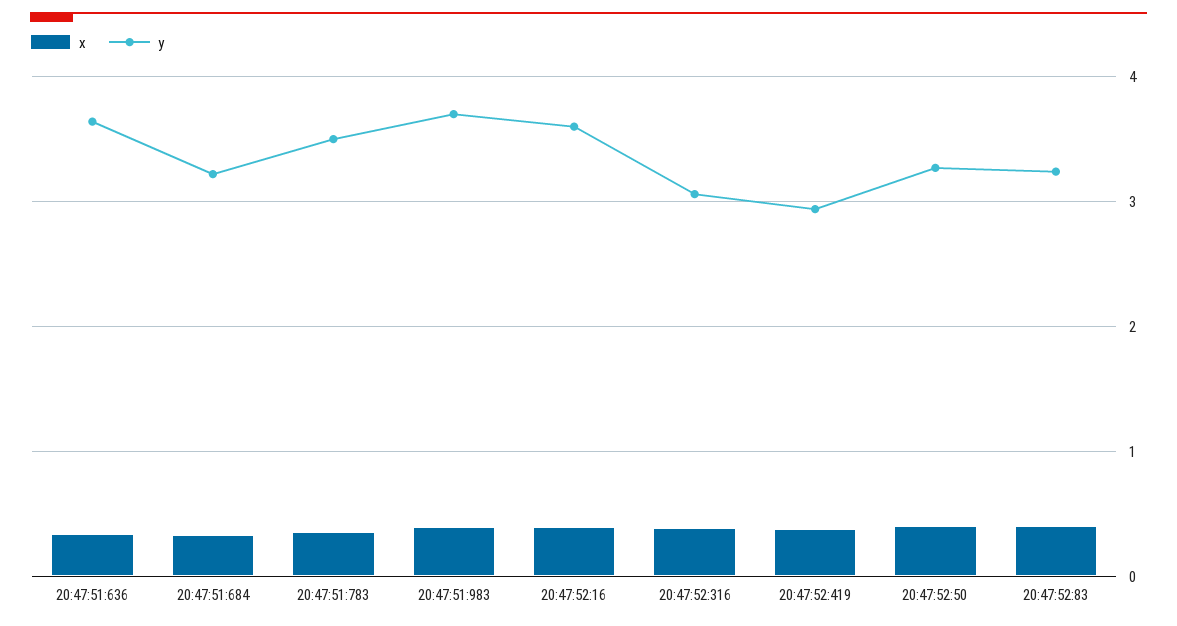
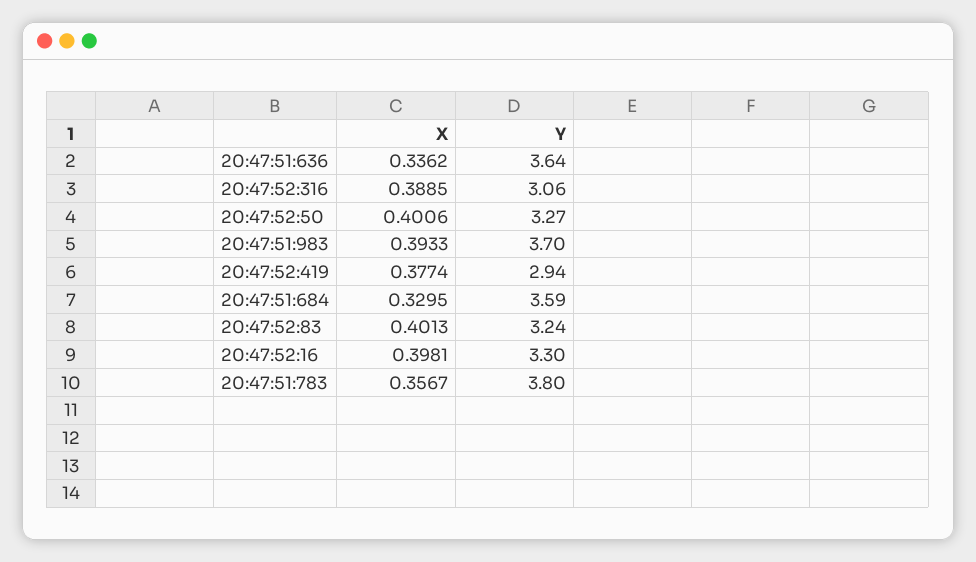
y, 20:47:51:684: 3.2 -> 3.59
y, 20:47:51:783: 3.5 -> 3.8
y, 20:47:52:16: 3.6 -> 3.3

